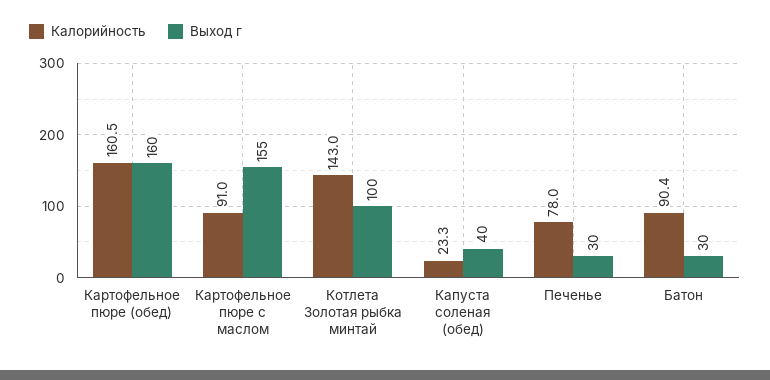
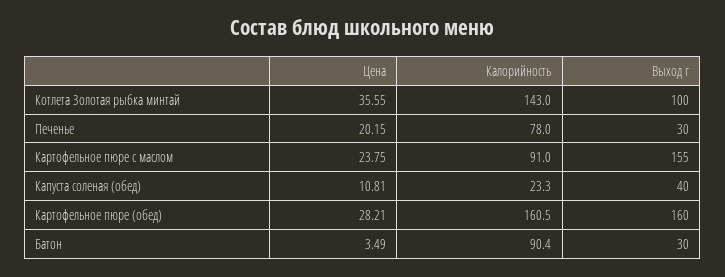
Цена, Котлета Золотая рыбка минтай: none -> 35.55
Цена, Печенье: none -> 20.15
Цена, Картофельное пюре с маслом: none -> 23.75
Цена, Капуста соленая (обед): none -> 10.81
Цена, Картофельное пюре (обед): none -> 28.21
Цена, Батон: none -> 3.49

